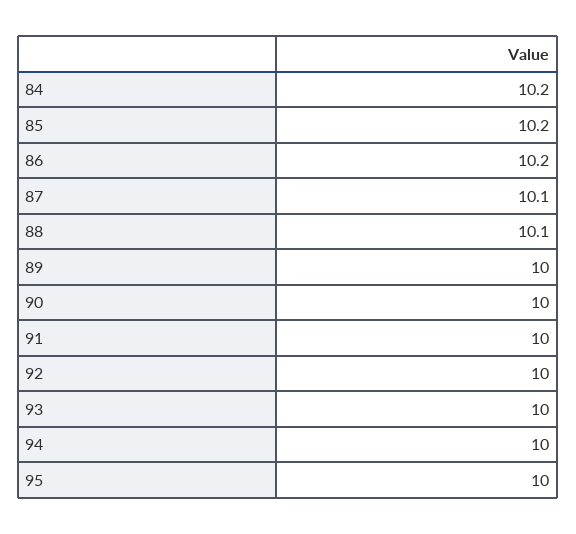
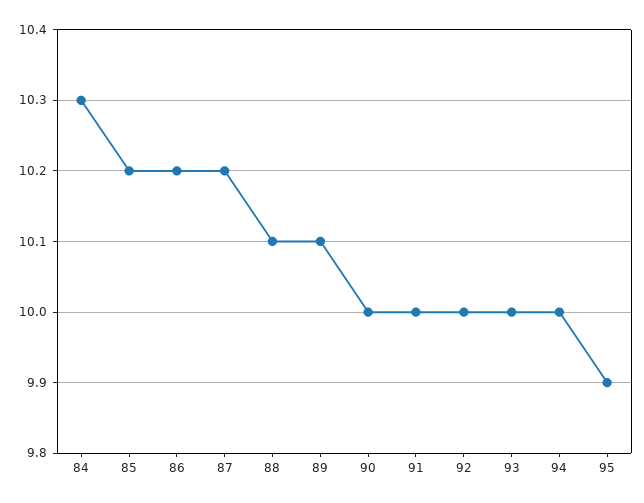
84: 10.2 -> 10.3
87: 10.1 -> 10.2
89: 10 -> 10.1
95: 10 -> 9.9

